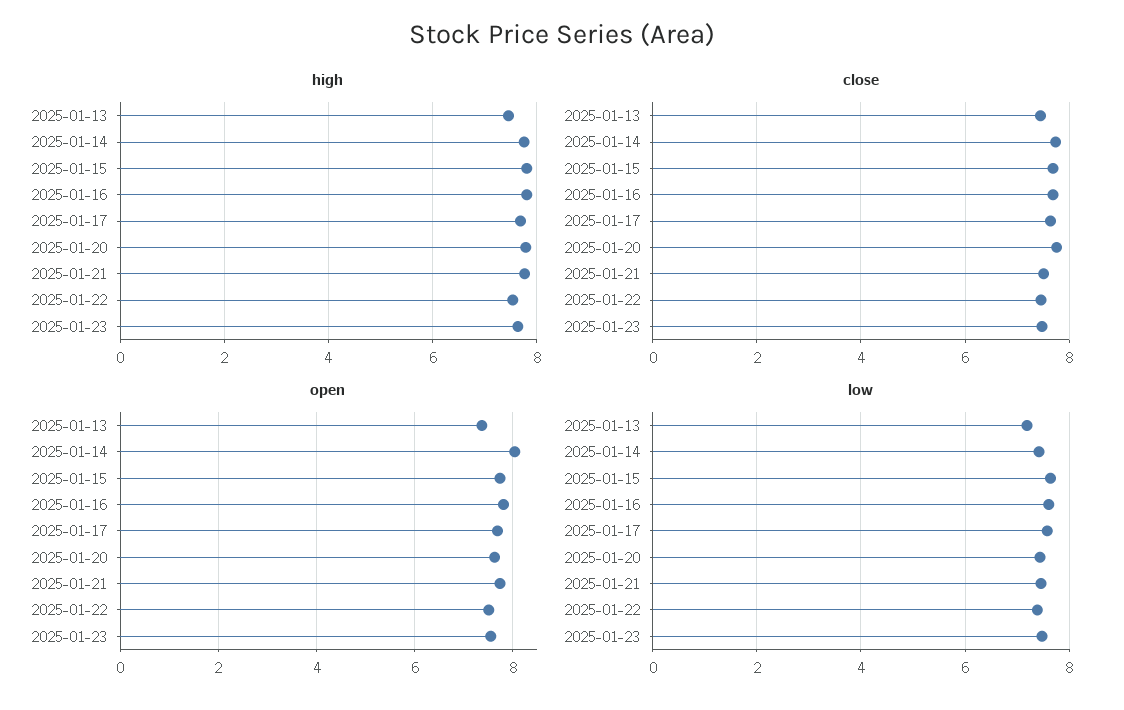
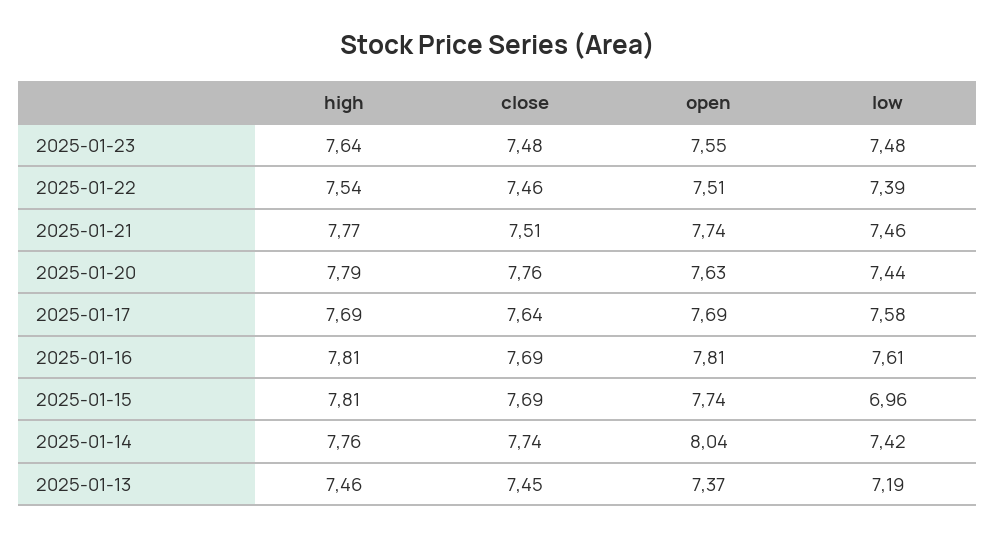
low, 2025-01-15: 7.6 -> 6.96

